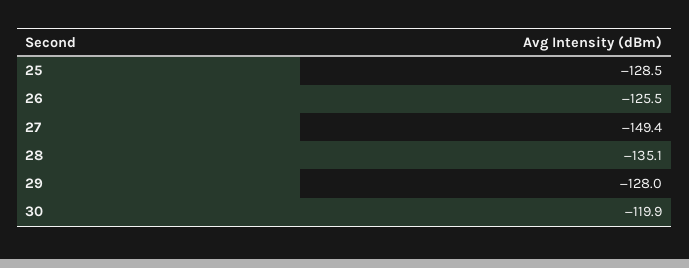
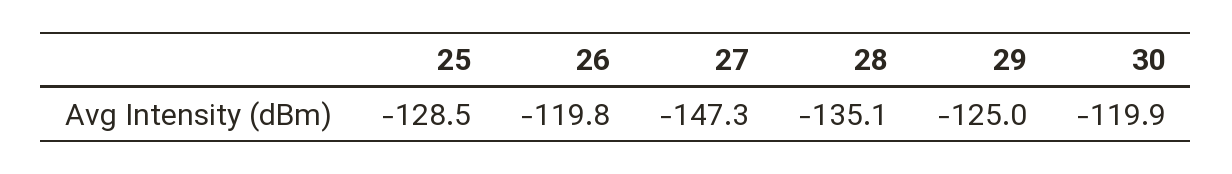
26: -125.5 -> -119.8
27: -149.4 -> -147.3
29: -128 -> -125

